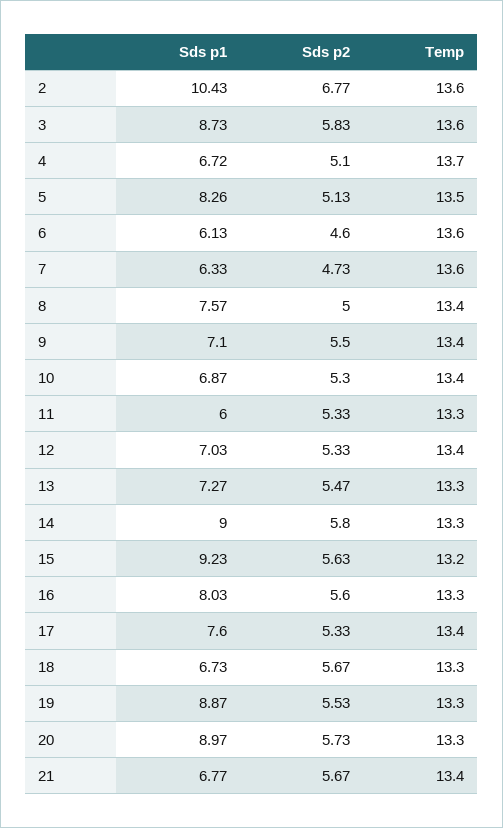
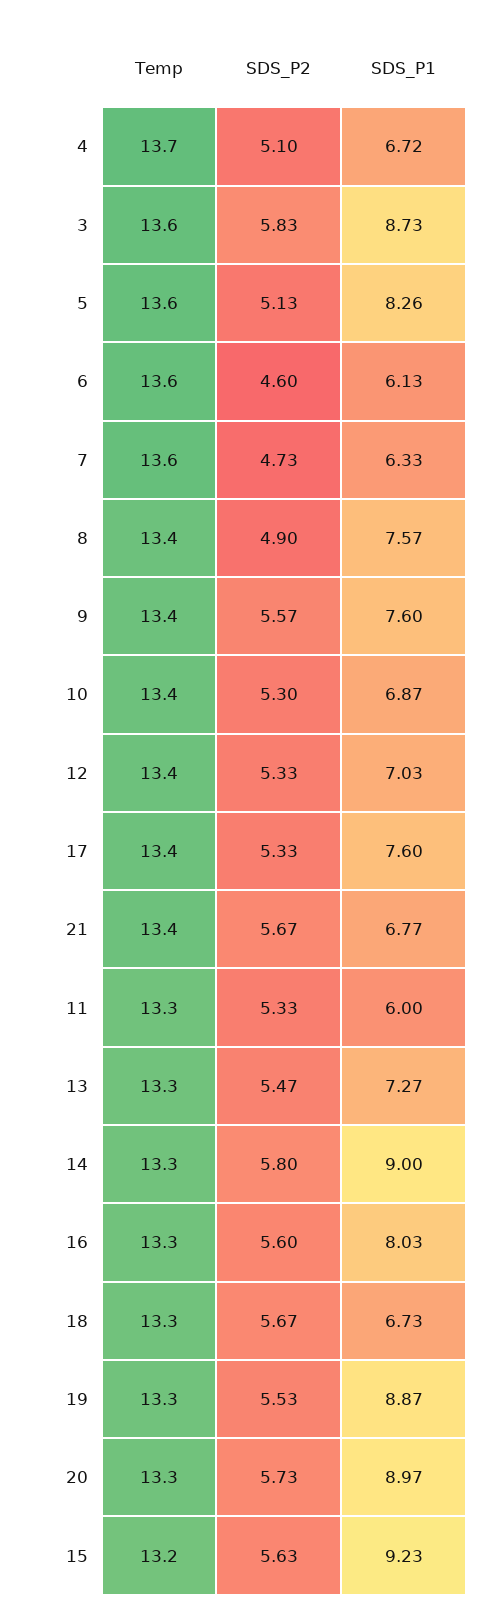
Sds p1, 2: 10.43 -> none
Sds p2, 2: 6.77 -> none
Temp, 2: 13.6 -> none
Temp, 5: 13.5 -> 13.6
Sds p2, 8: 5 -> 4.9
Sds p1, 9: 7.1 -> 7.6
Sds p2, 9: 5.5 -> 5.57

